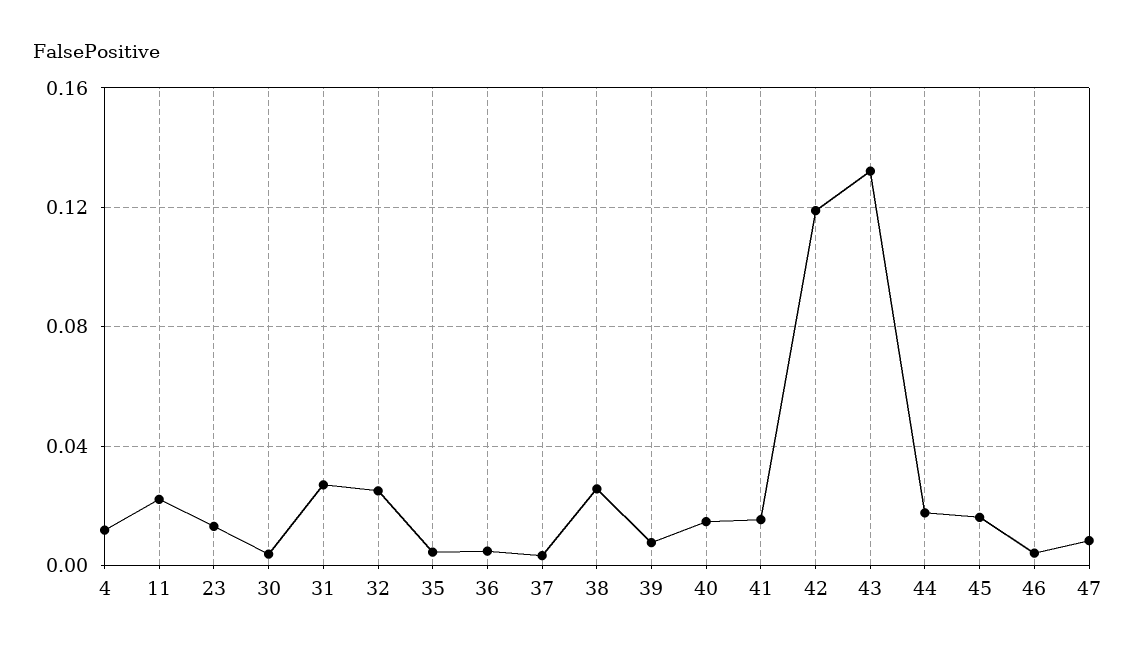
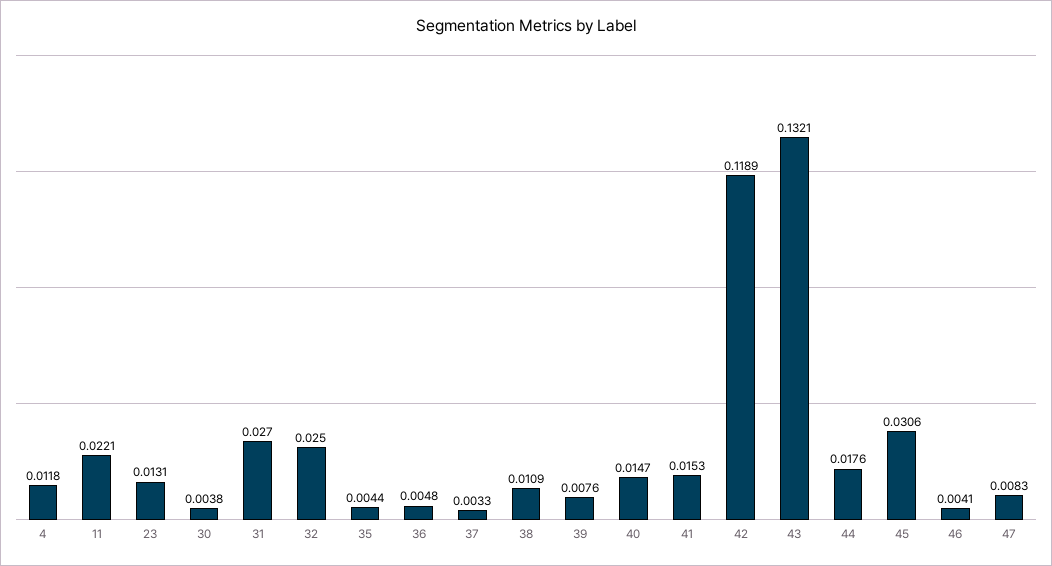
38: 0.025 -> 0.0109
45: 0.015 -> 0.0306

